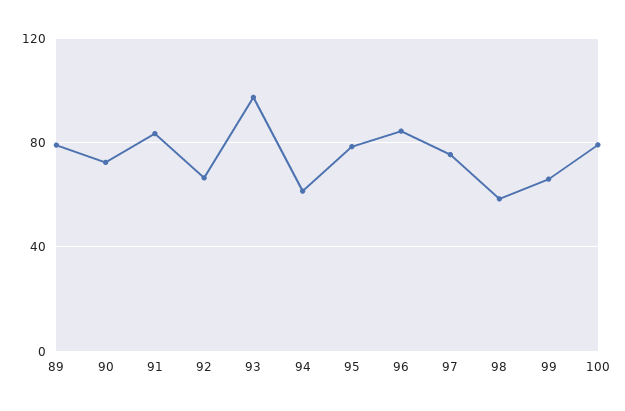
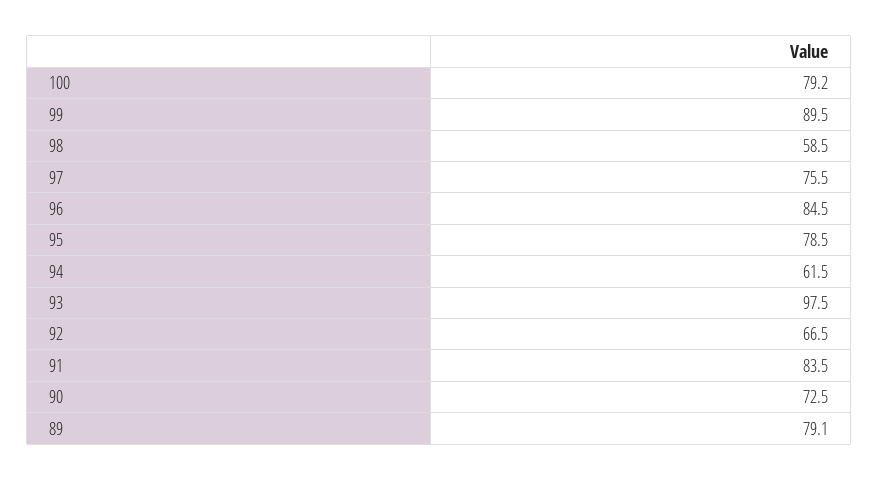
99: 65 -> 89.5

